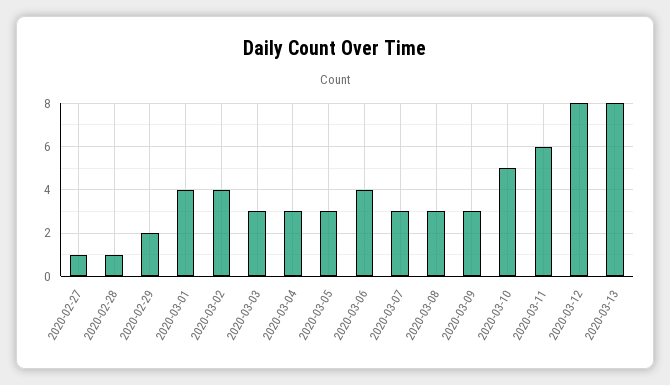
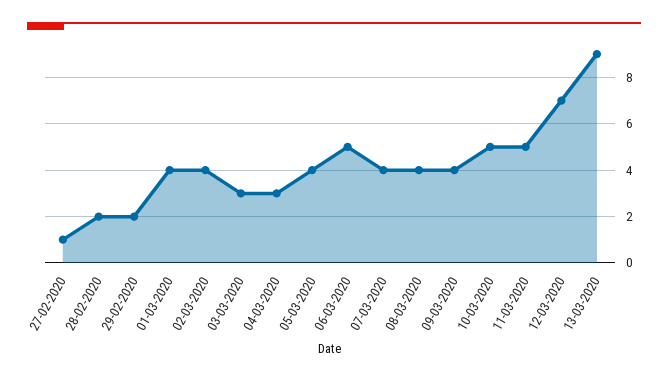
2020-02-28: 1 -> 2
2020-03-05: 3 -> 4
2020-03-06: 4 -> 5
2020-03-07: 3 -> 4
2020-03-08: 3 -> 4
2020-03-09: 3 -> 4
2020-03-11: 6 -> 5
2020-03-12: 8 -> 7
2020-03-13: 8 -> 9

